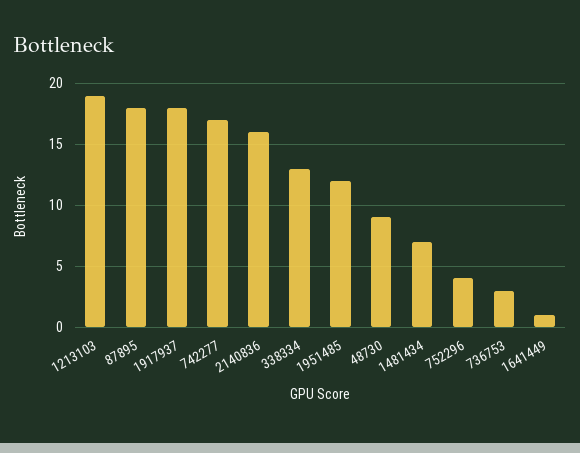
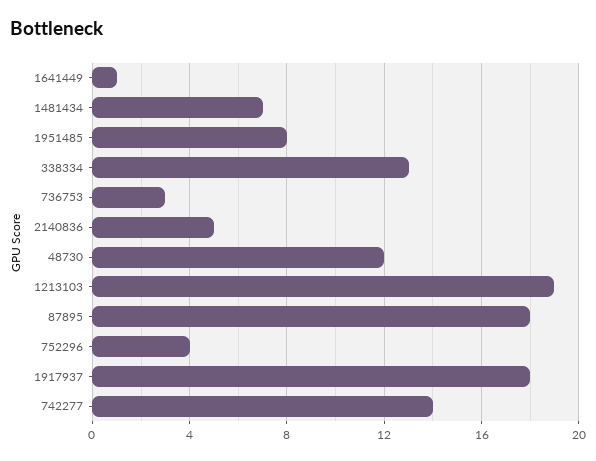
742277: 17 -> 14
2140836: 16 -> 5
1951485: 12 -> 8
48730: 9 -> 12

